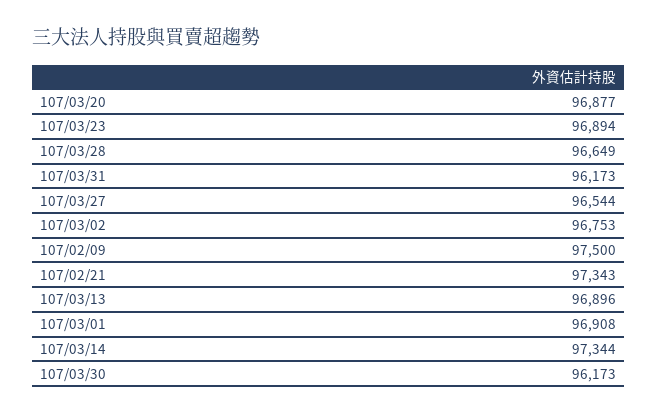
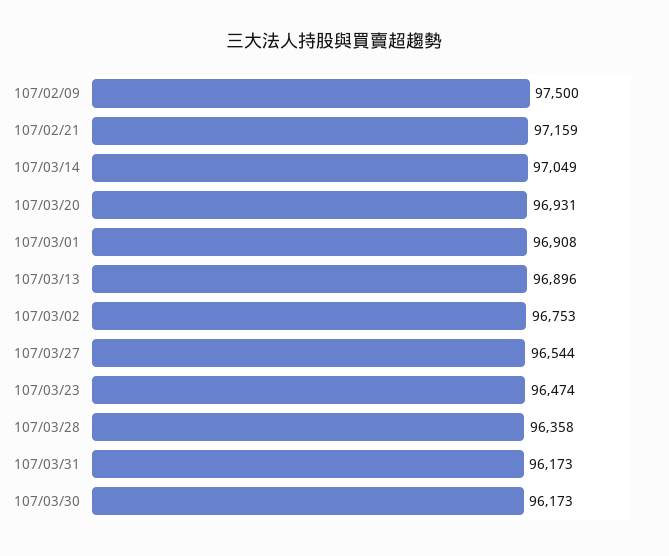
107/03/20: 96877 -> 96931
107/03/23: 96894 -> 96474
107/03/28: 96649 -> 96358
107/02/21: 97343 -> 97159
107/03/14: 97344 -> 97049

